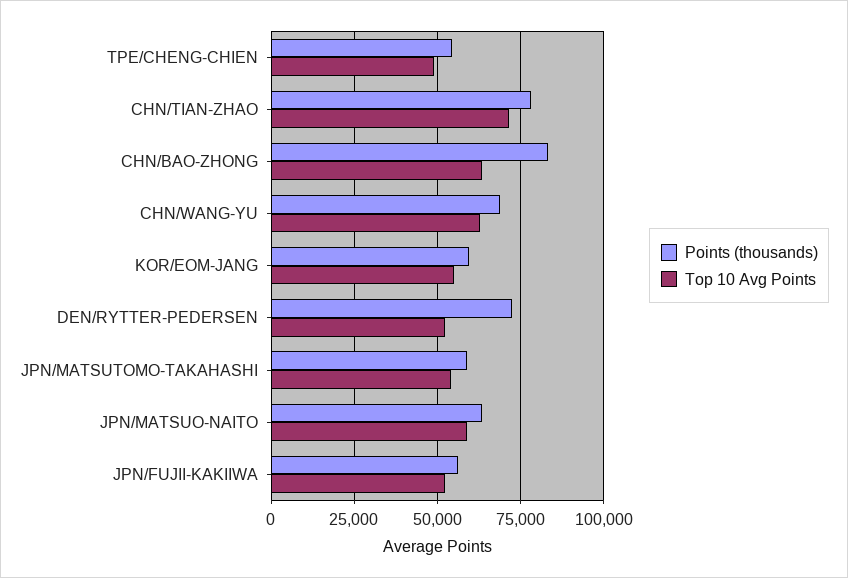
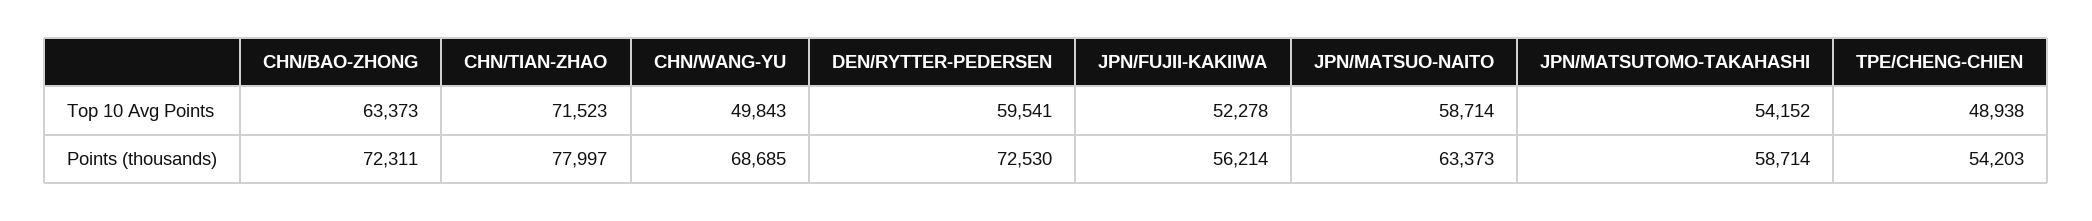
Points (thousands), CHN/BAO-ZHONG: 82500 -> 72311
Top 10 Avg Points, CHN/WANG-YU: 62500 -> 49843
Points (thousands), KOR/EOM-JANG: 60000 -> none
Top 10 Avg Points, KOR/EOM-JANG: 55000 -> none
Top 10 Avg Points, DEN/RYTTER-PEDERSEN: 52500 -> 59541

